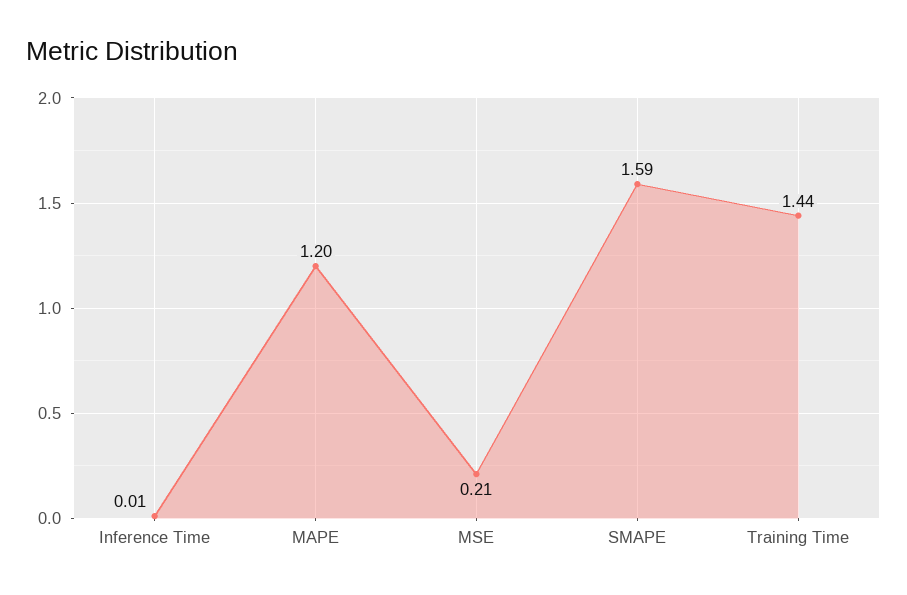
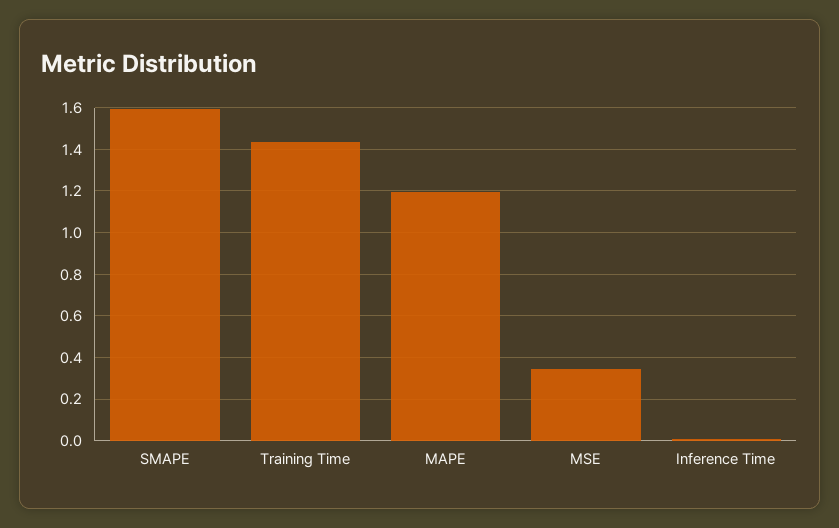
MSE: 0.21 -> 0.35

